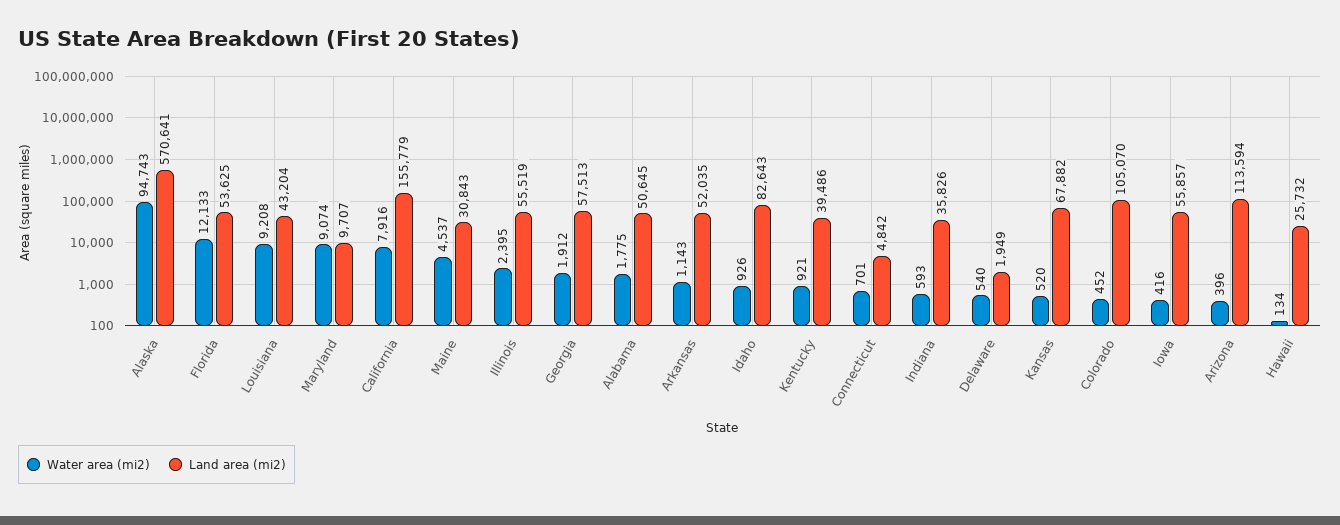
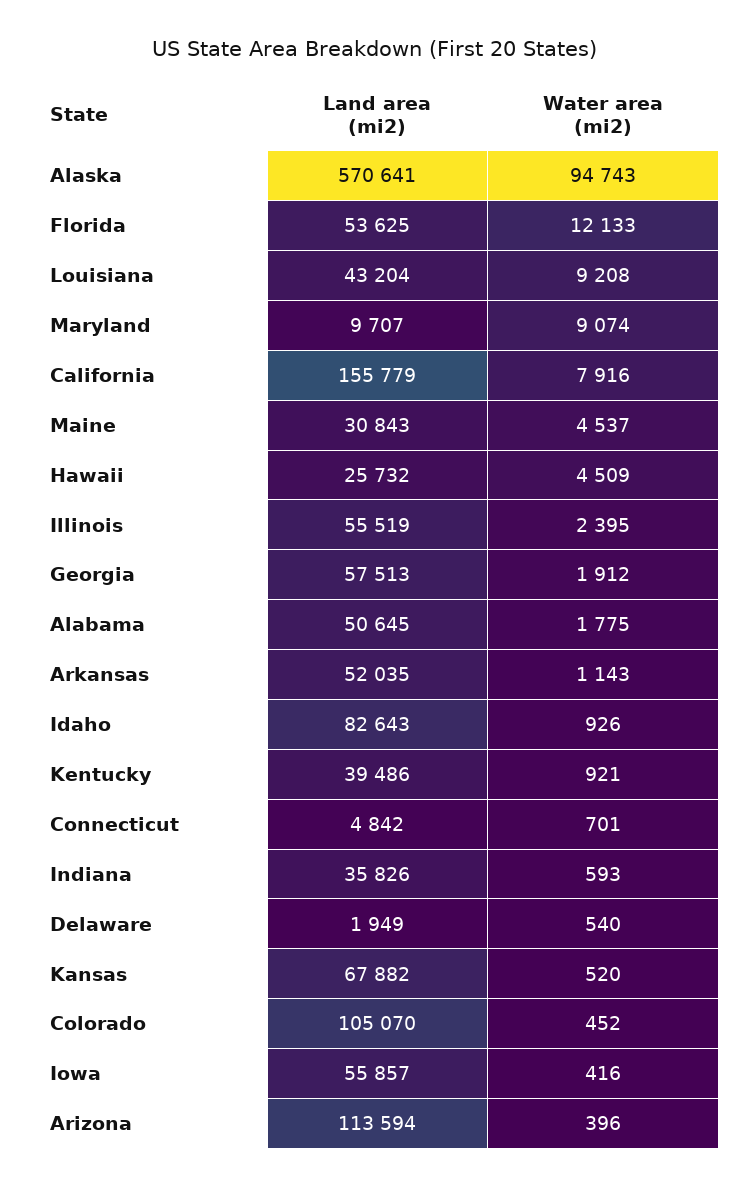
Water area (mi2), Hawaii: 134 -> 4509

